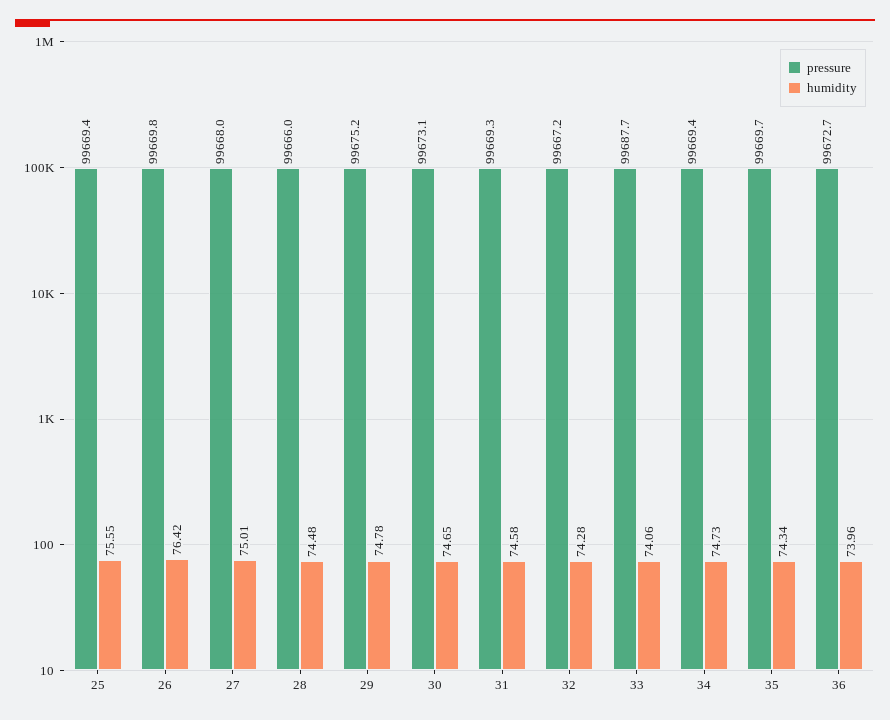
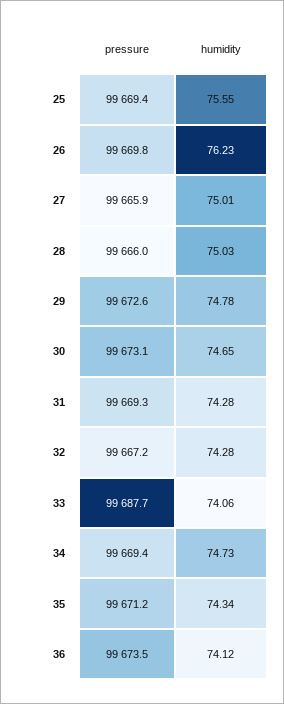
humidity, 26: 76.42 -> 76.23
pressure, 27: 99668 -> 99665.9
humidity, 28: 74.48 -> 75.03
pressure, 29: 99675.2 -> 99672.6
humidity, 31: 74.58 -> 74.28
pressure, 35: 99669.7 -> 99671.2
pressure, 36: 99672.7 -> 99673.5
humidity, 36: 73.96 -> 74.12

